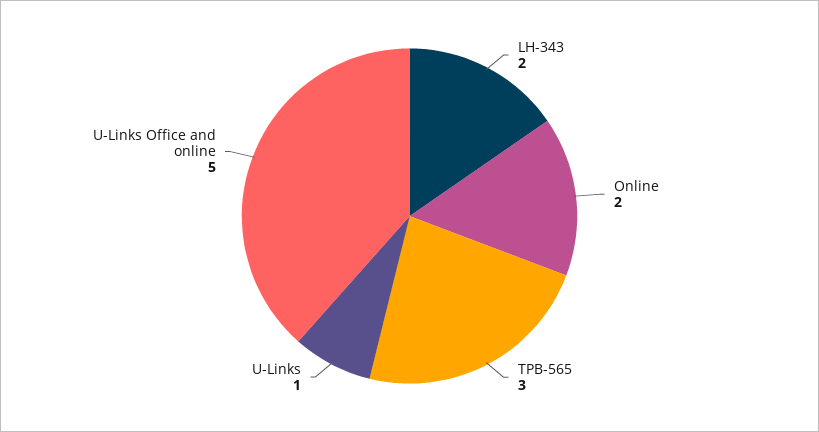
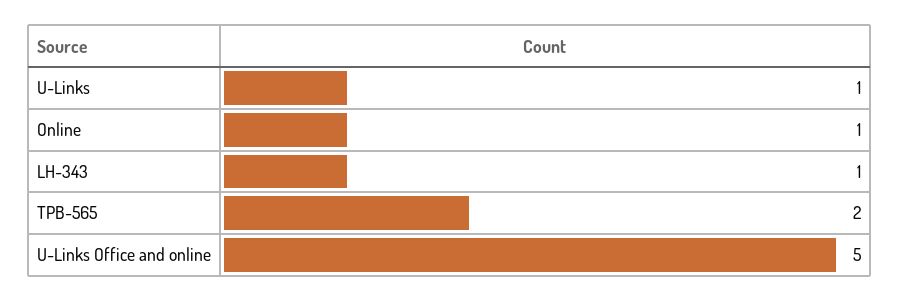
LH-343: 2 -> 1
Online: 2 -> 1
TPB-565: 3 -> 2

